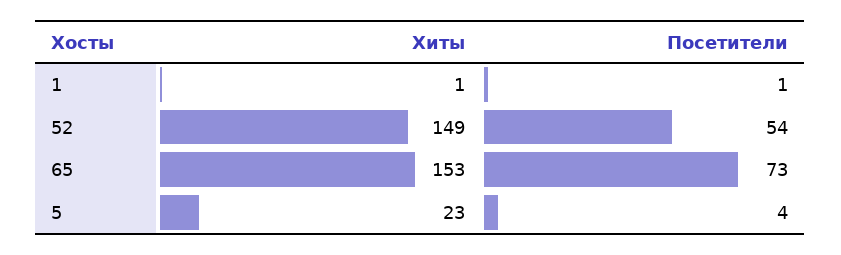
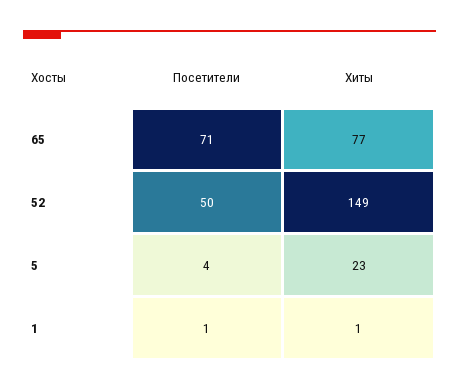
Посетители, 52: 54 -> 50
Хиты, 65: 153 -> 77
Посетители, 65: 73 -> 71

